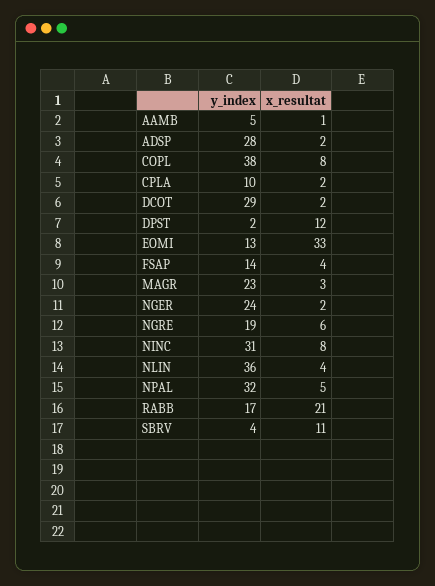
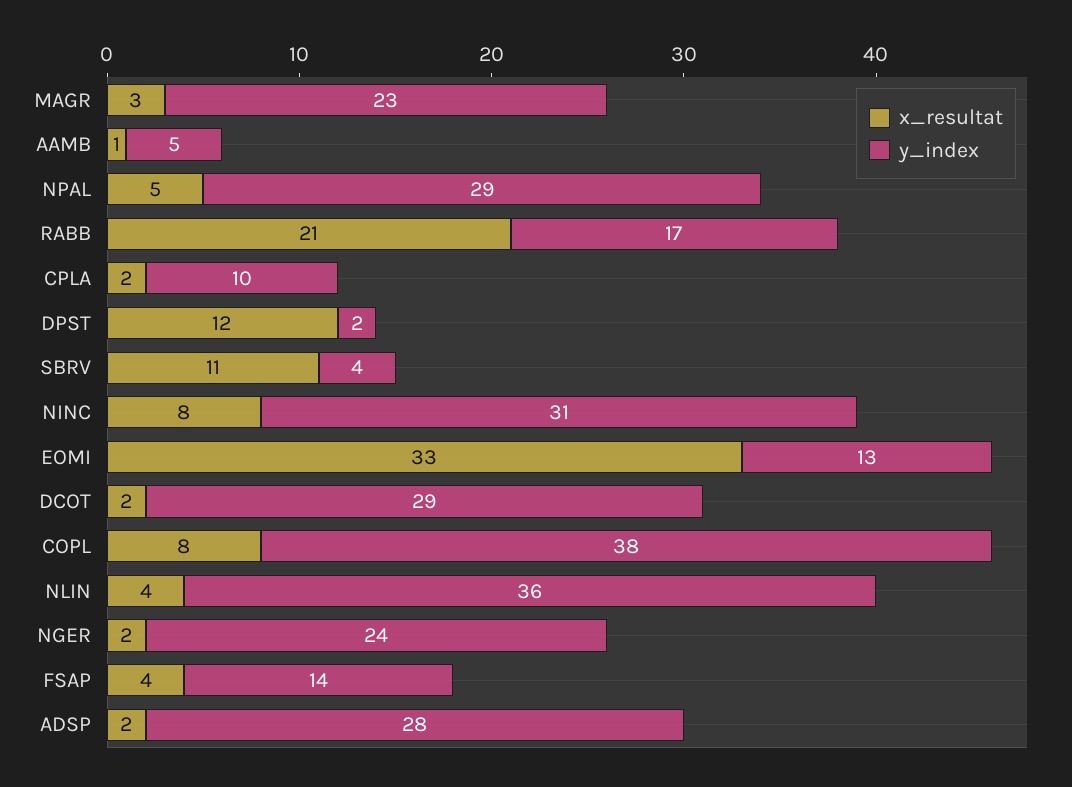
y_index, NGRE: 19 -> none
x_resultat, NGRE: 6 -> none
y_index, NPAL: 32 -> 29

